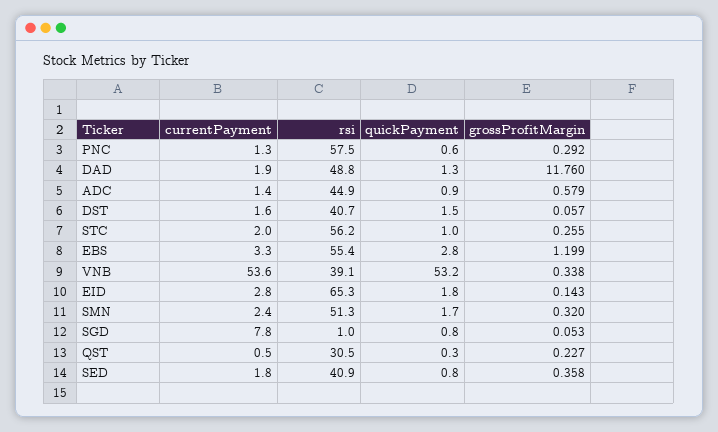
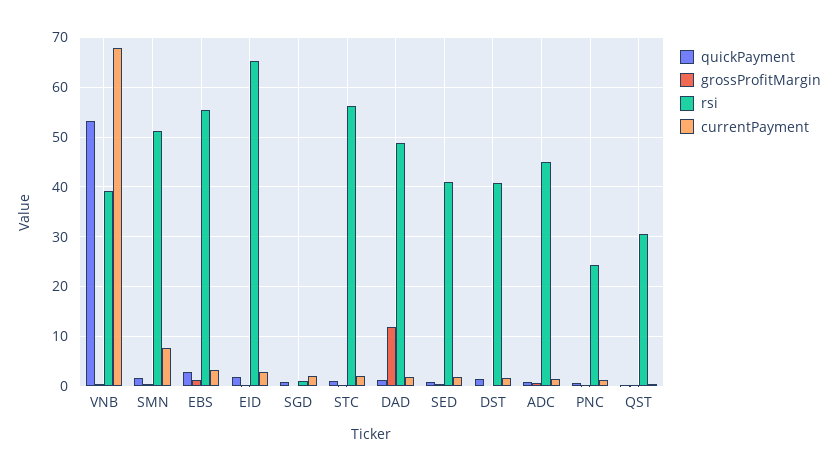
rsi, PNC: 57.5 -> 24
currentPayment, VNB: 53.6 -> 68
currentPayment, SMN: 2.4 -> 8
currentPayment, SGD: 7.8 -> 2

